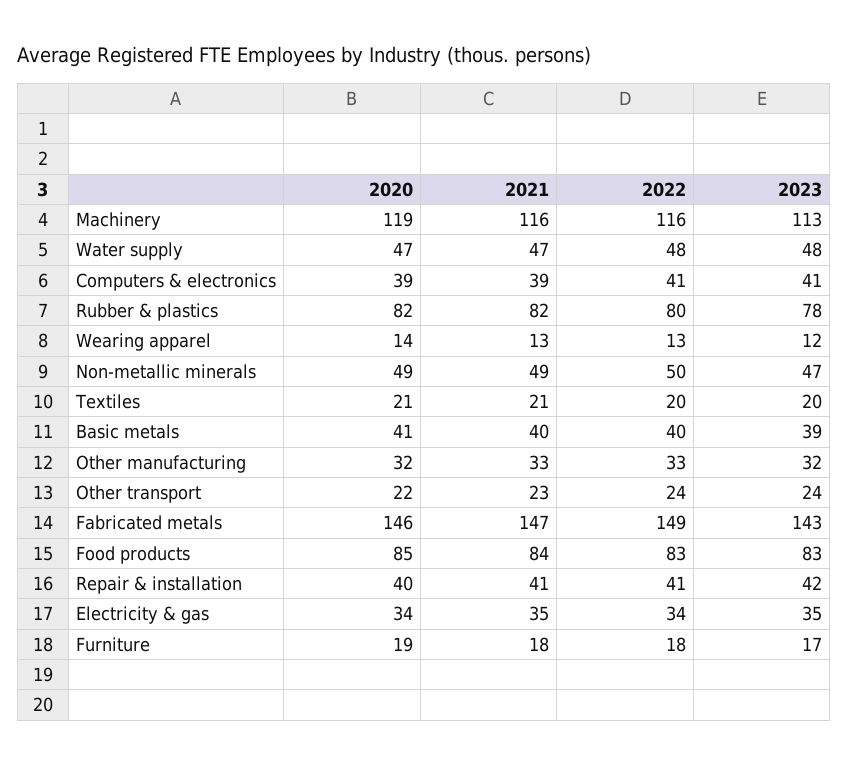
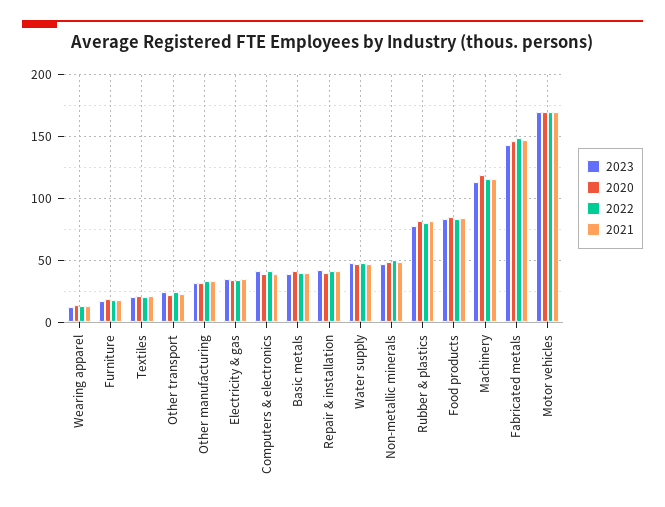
2023, Motor vehicles: none -> 170
2020, Motor vehicles: none -> 170
2022, Motor vehicles: none -> 170
2021, Motor vehicles: none -> 170

